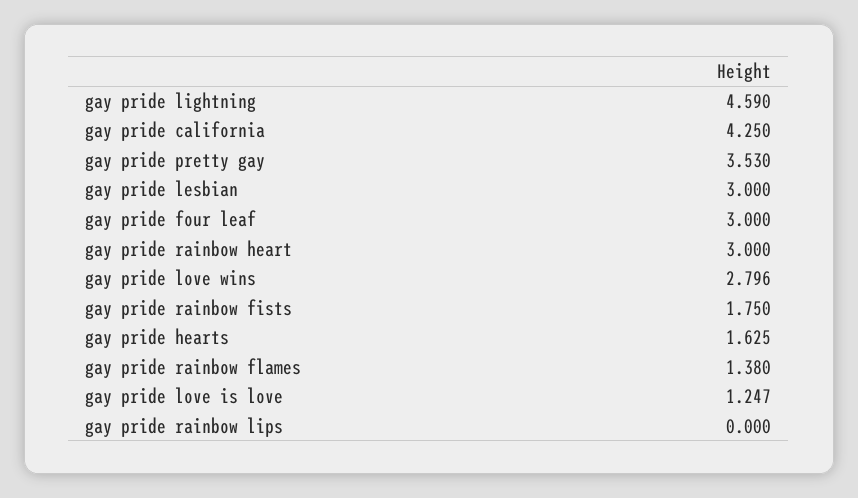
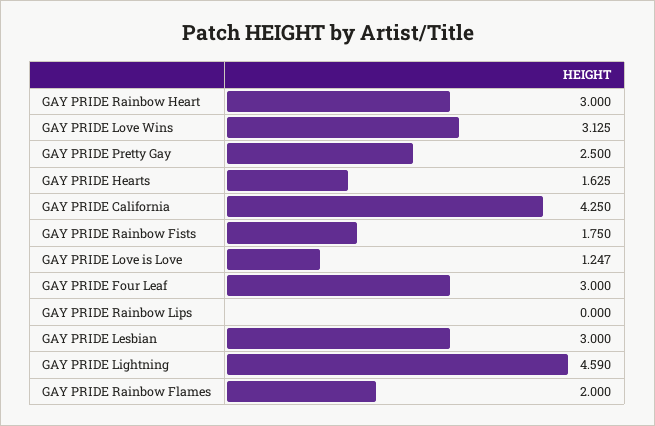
gay pride pretty gay: 3.53 -> 2.5
gay pride love wins: 2.796 -> 3.125
gay pride rainbow flames: 1.38 -> 2

